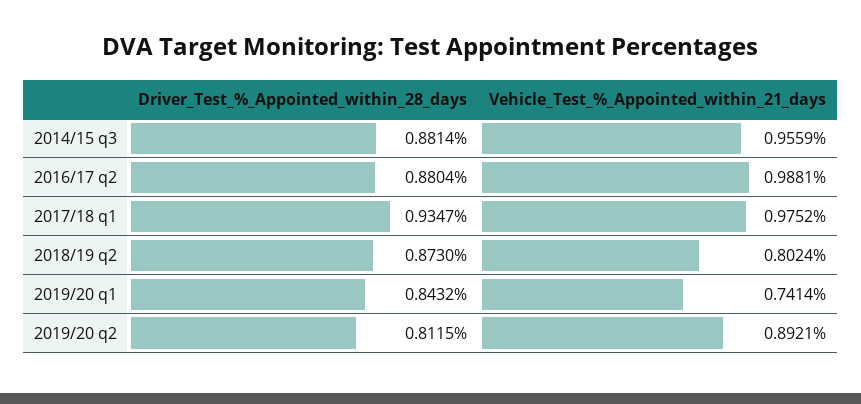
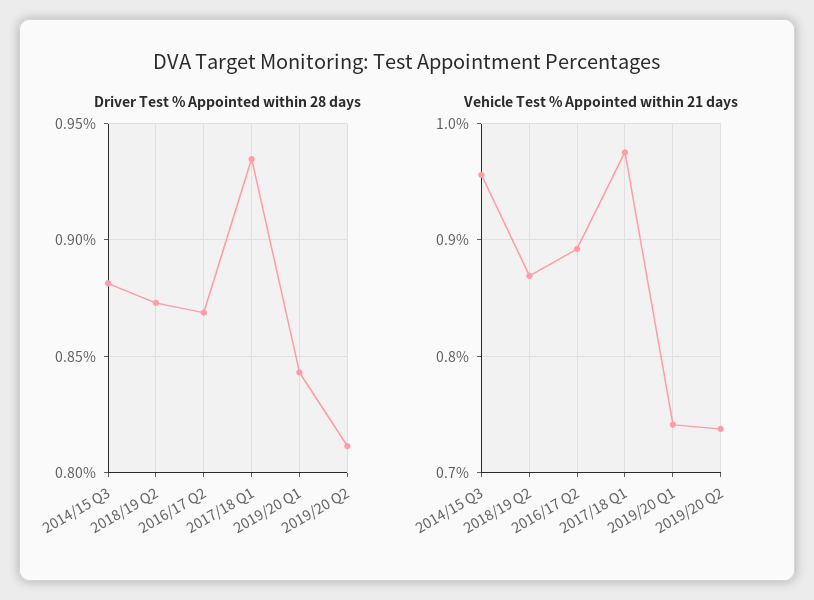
Driver_Test_%_Appointed_within_28_days, 2016/17 q2: 0.8804 -> 0.87
Vehicle_Test_%_Appointed_within_21_days, 2016/17 q2: 0.9881 -> 0.89
Vehicle_Test_%_Appointed_within_21_days, 2018/19 q2: 0.8024 -> 0.87
Vehicle_Test_%_Appointed_within_21_days, 2019/20 q2: 0.8921 -> 0.74

